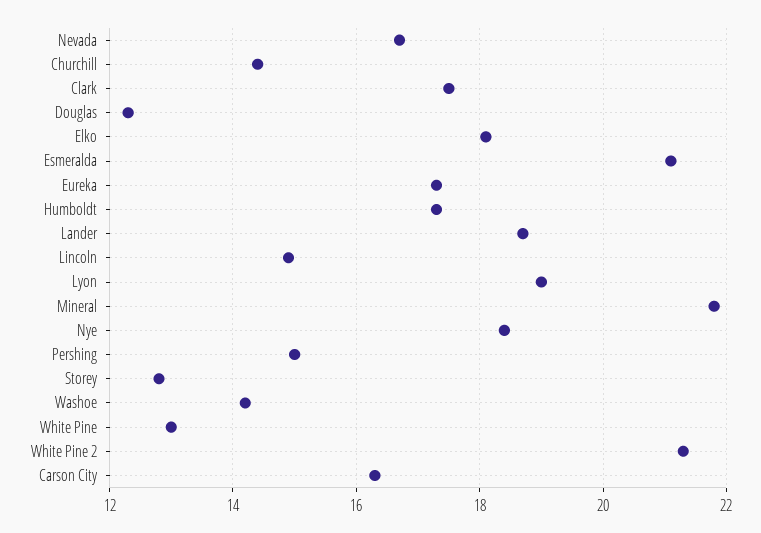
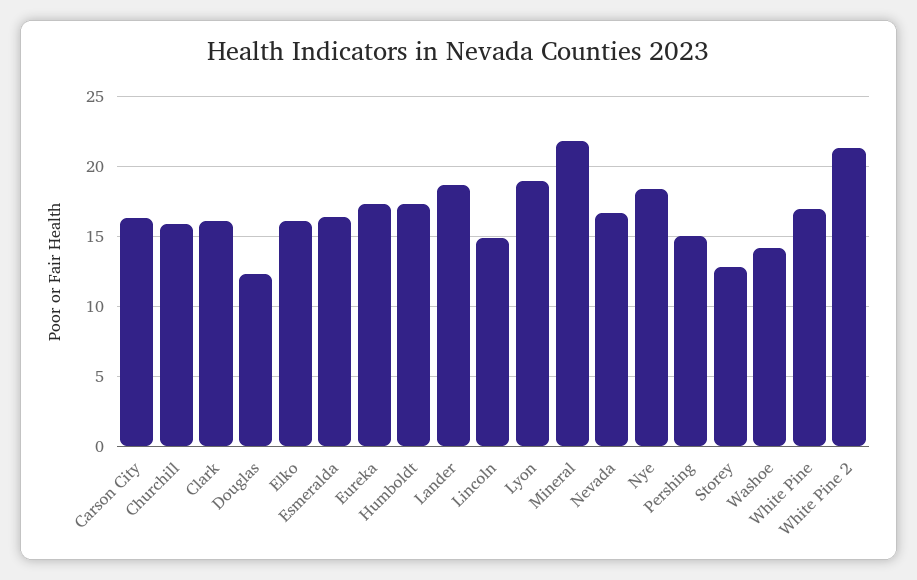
Churchill: 14.5 -> 16
Clark: 17.5 -> 16
Elko: 18 -> 16
Esmeralda: 21 -> 16.5
White Pine: 13 -> 17

